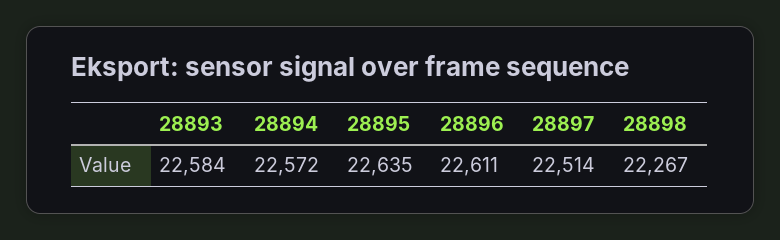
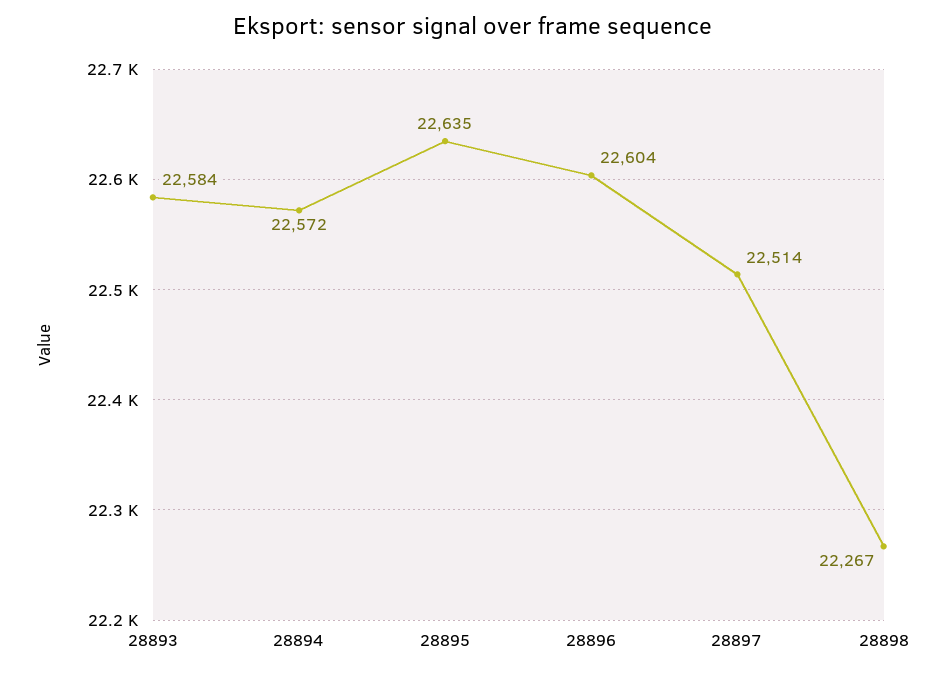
28896: 22611 -> 22604

